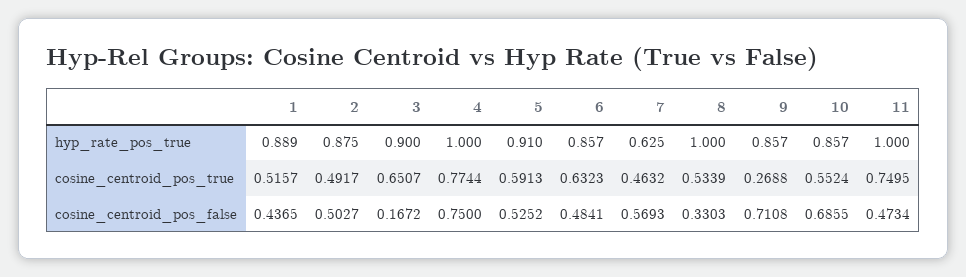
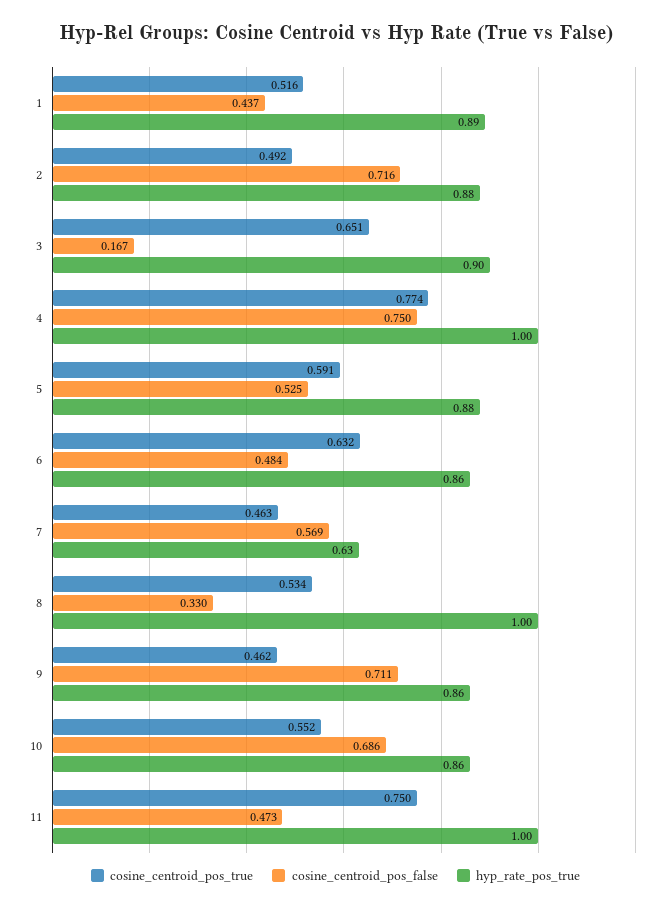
hyp_rate_pos_true, 5: 0.91 -> 0.88
cosine_centroid_pos_true, 9: 0.2688 -> 0.462
cosine_centroid_pos_false, 2: 0.5027 -> 0.716

